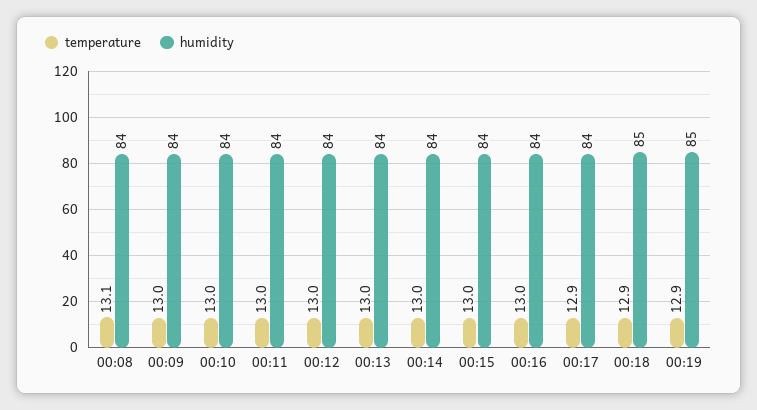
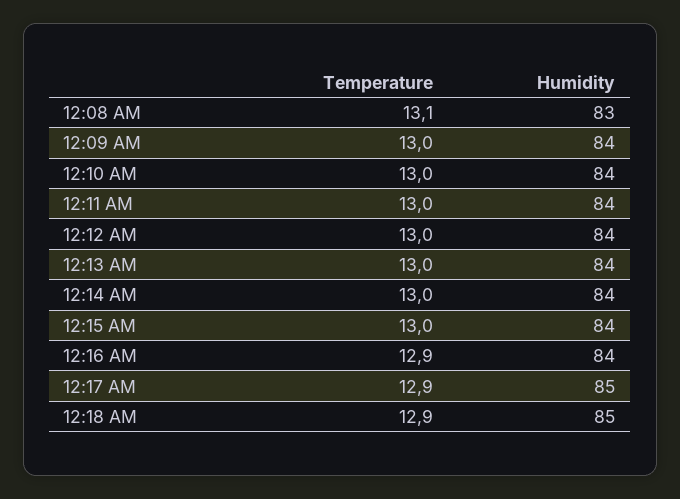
humidity, 00:08: 84 -> 83
temperature, 00:16: 13 -> 12.9
humidity, 00:17: 84 -> 85
temperature, 00:19: 12.9 -> none
humidity, 00:19: 85 -> none

